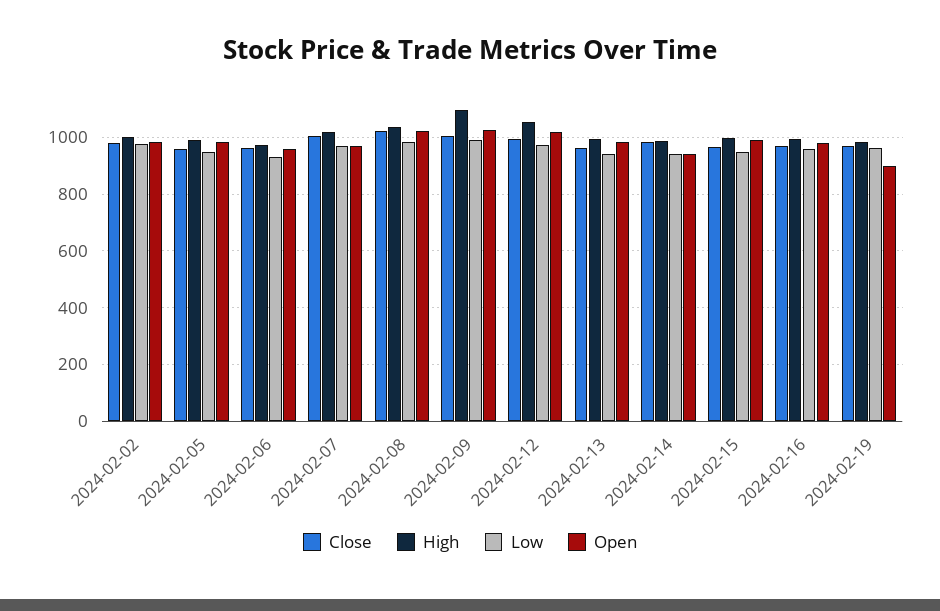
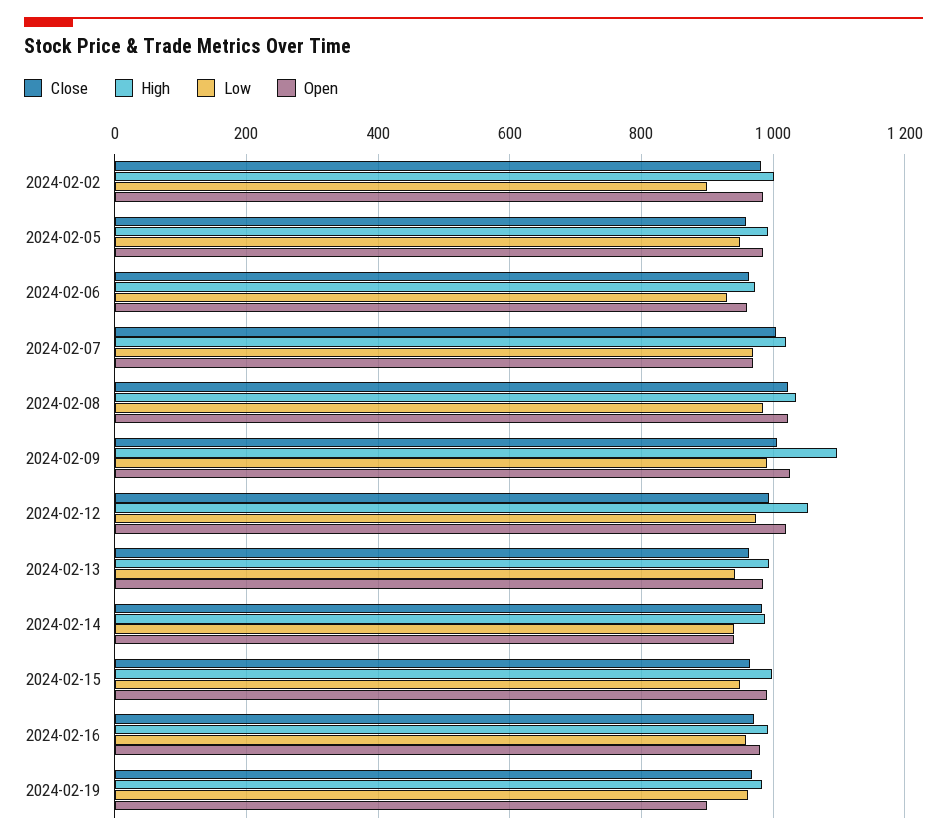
Low, 2024-02-02: 975 -> 900

